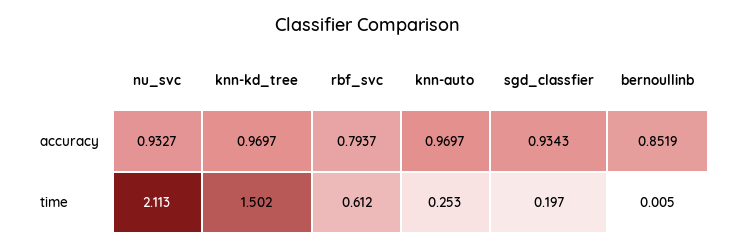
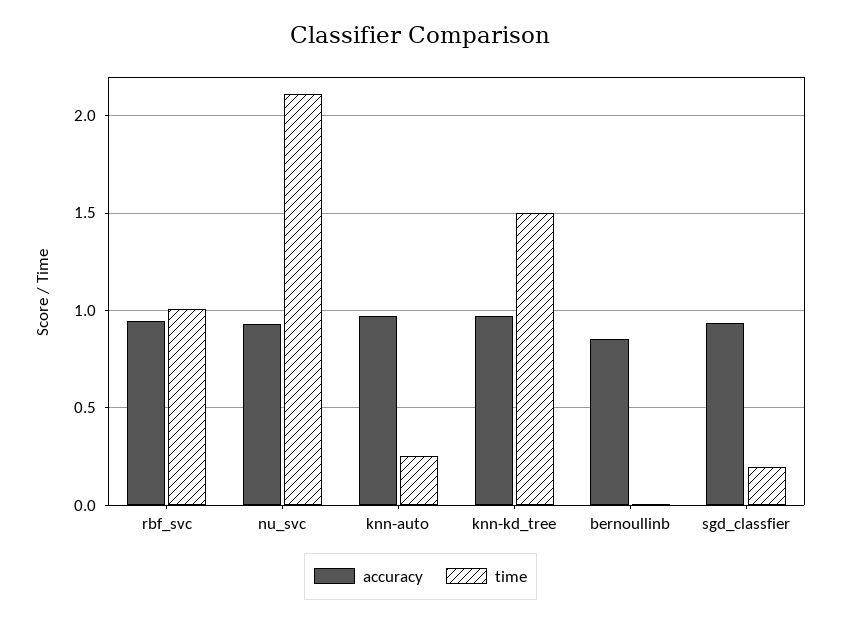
accuracy, rbf_svc: 0.7937 -> 0.95
time, rbf_svc: 0.612 -> 1

